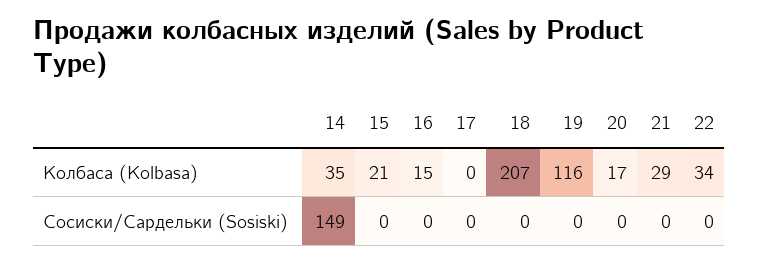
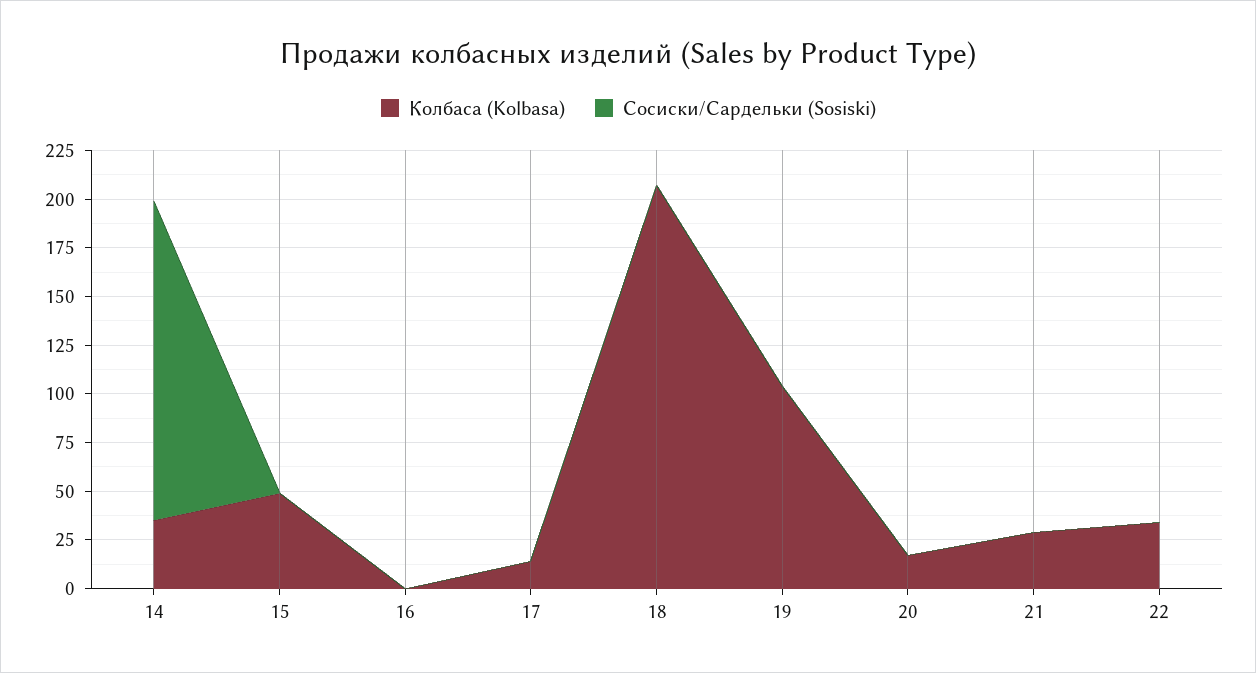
Колбаса (Kolbasa), 15: 21 -> 50
Колбаса (Kolbasa), 16: 15 -> 0
Колбаса (Kolbasa), 17: 0 -> 15
Колбаса (Kolbasa), 19: 116 -> 105
Сосиски/Сардельки (Sosiski), 14: 149 -> 165

